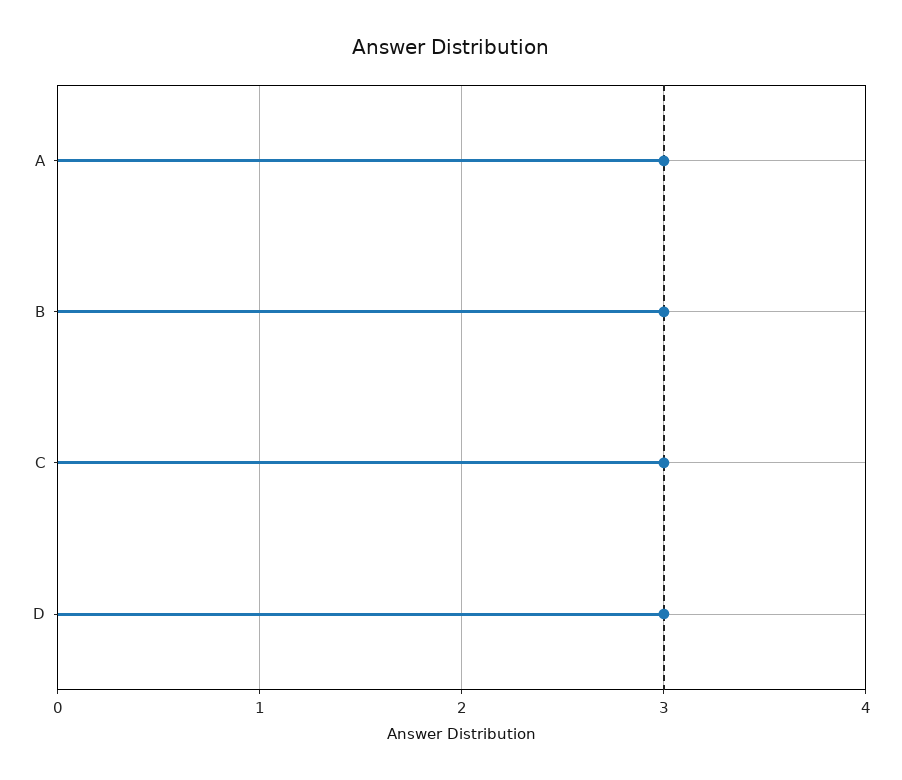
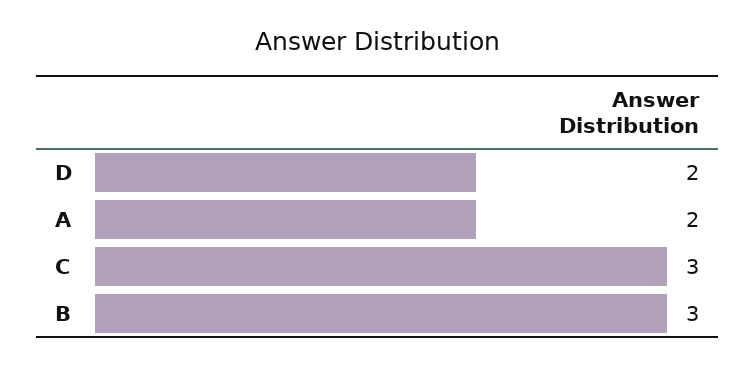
A: 3 -> 2
D: 3 -> 2

